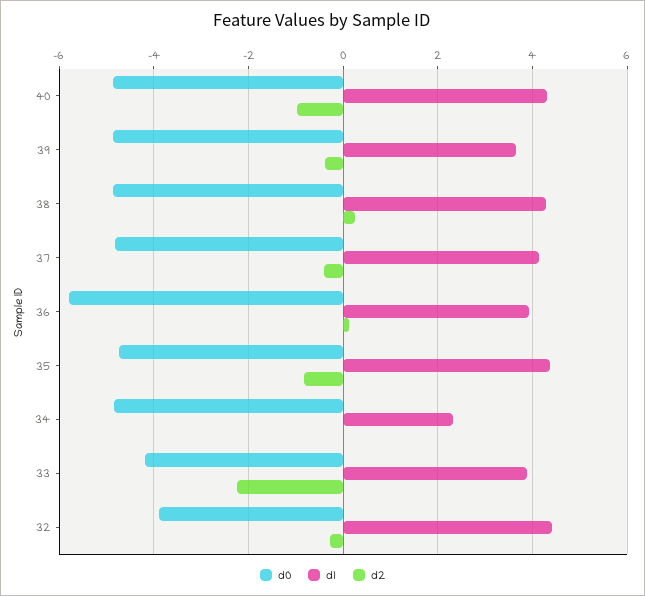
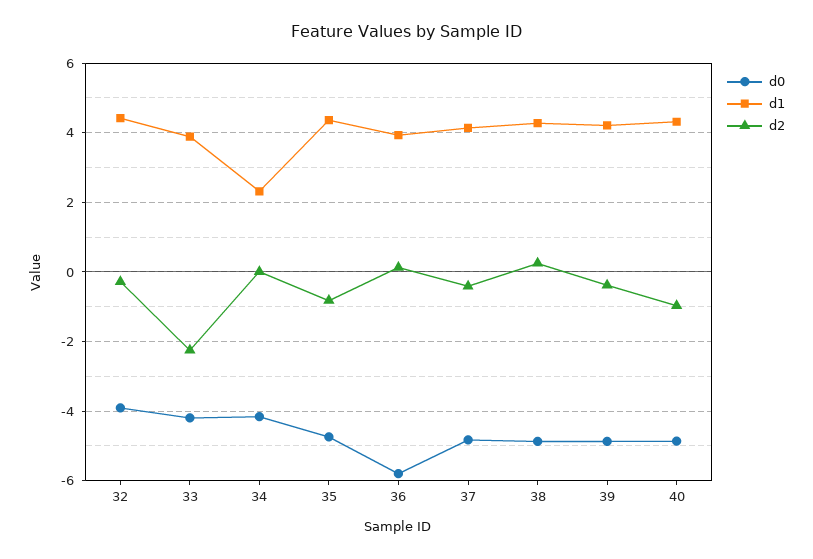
d1, 39: 3.6 -> 4.2
d0, 34: -4.8 -> -4.2

